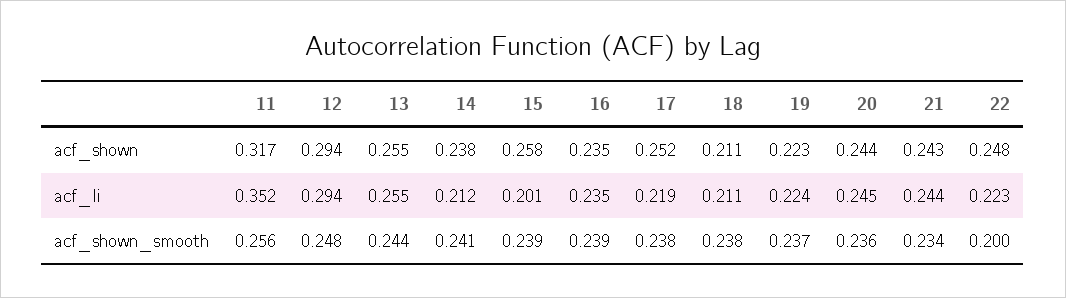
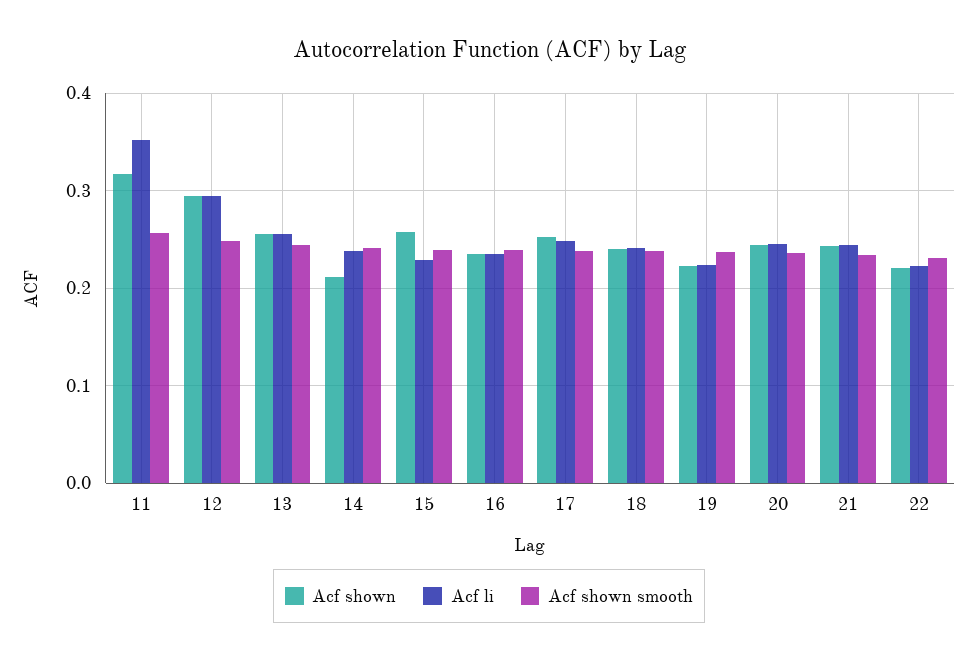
acf_shown, 14: 0.238 -> 0.21
acf_shown, 18: 0.211 -> 0.24
acf_shown, 22: 0.248 -> 0.22
acf_li, 14: 0.212 -> 0.24
acf_li, 15: 0.201 -> 0.23
acf_li, 17: 0.219 -> 0.25
acf_li, 18: 0.211 -> 0.24
acf_shown_smooth, 22: 0.2 -> 0.23

